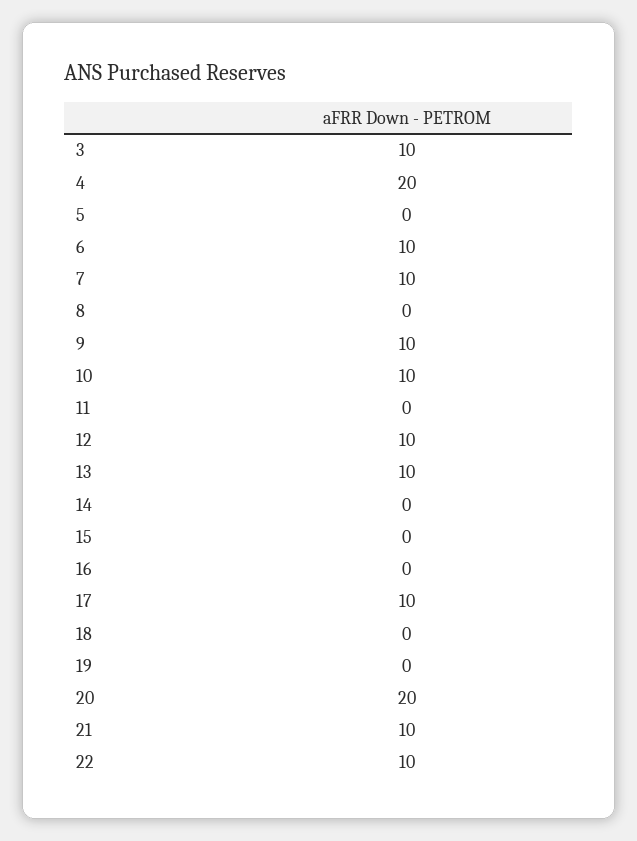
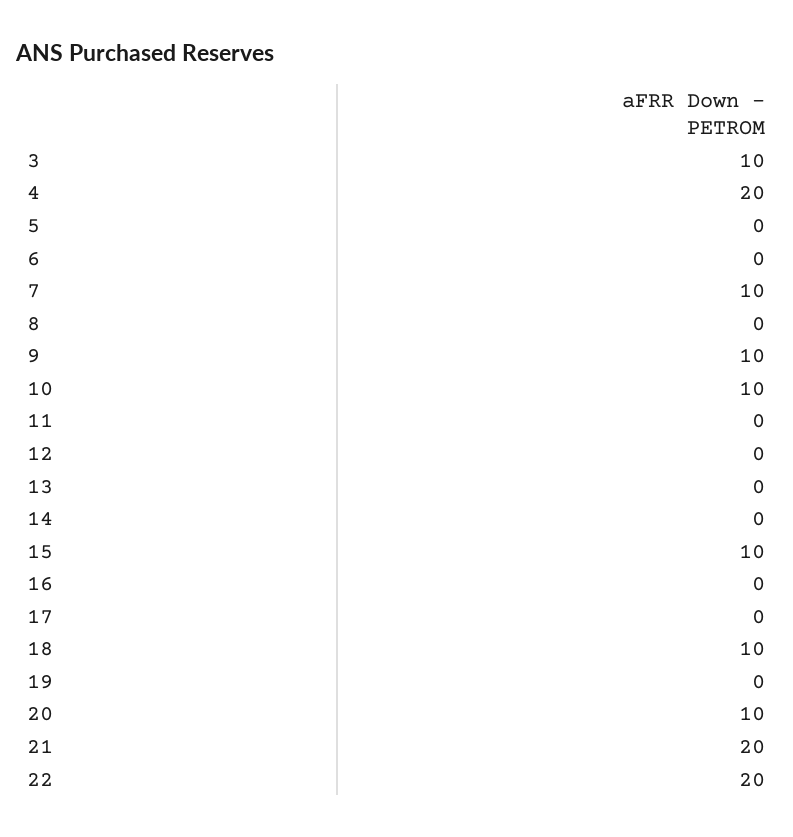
6: 10 -> 0
12: 10 -> 0
13: 10 -> 0
15: 0 -> 10
17: 10 -> 0
18: 0 -> 10
20: 20 -> 10
21: 10 -> 20
22: 10 -> 20

